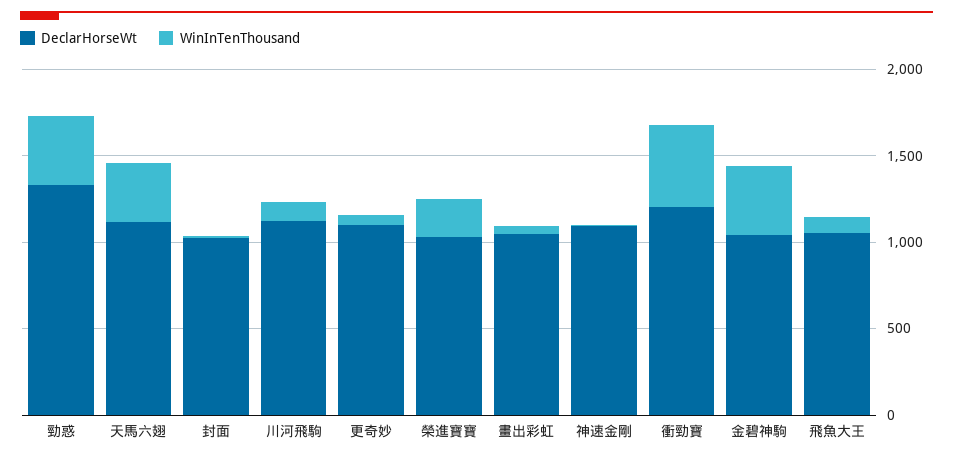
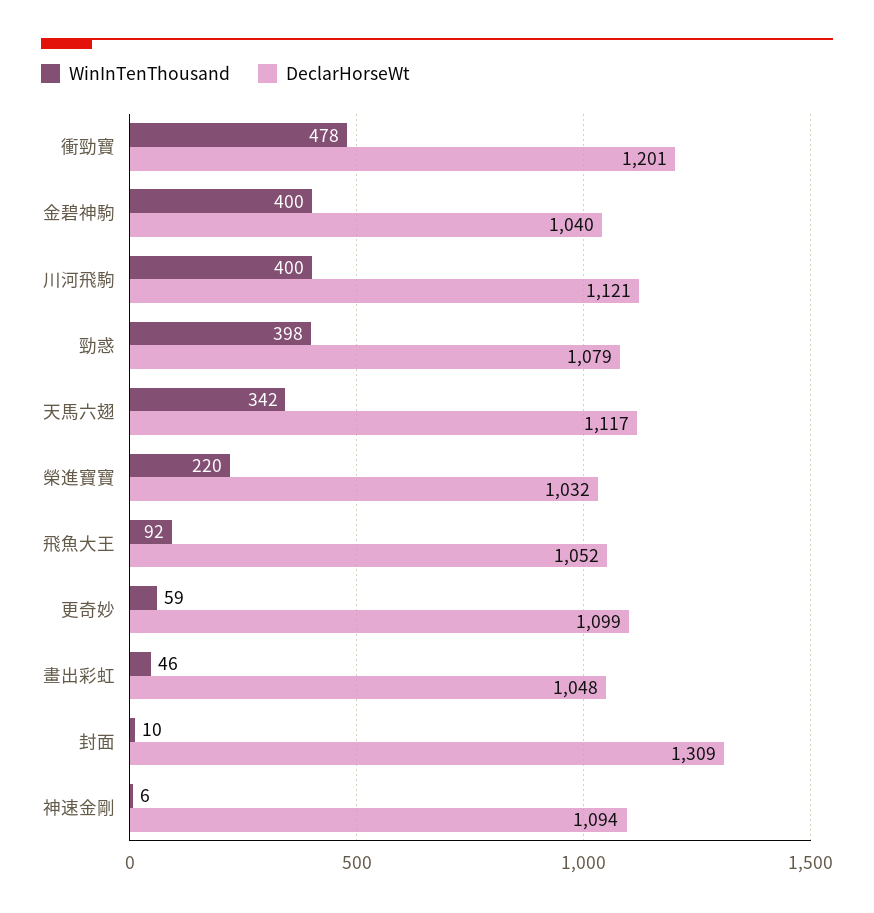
DeclarHorseWt, 勁惑: 1300 -> 1079
DeclarHorseWt, 封面: 1000 -> 1309
WinInTenThousand, 川河飛駒: 100 -> 400

